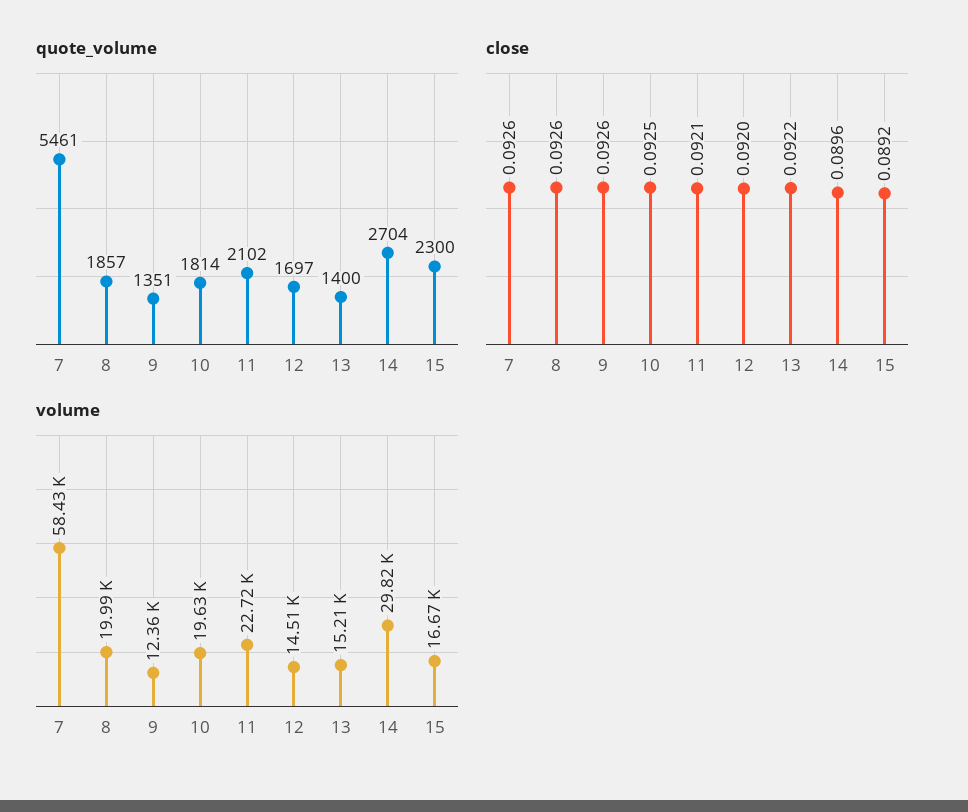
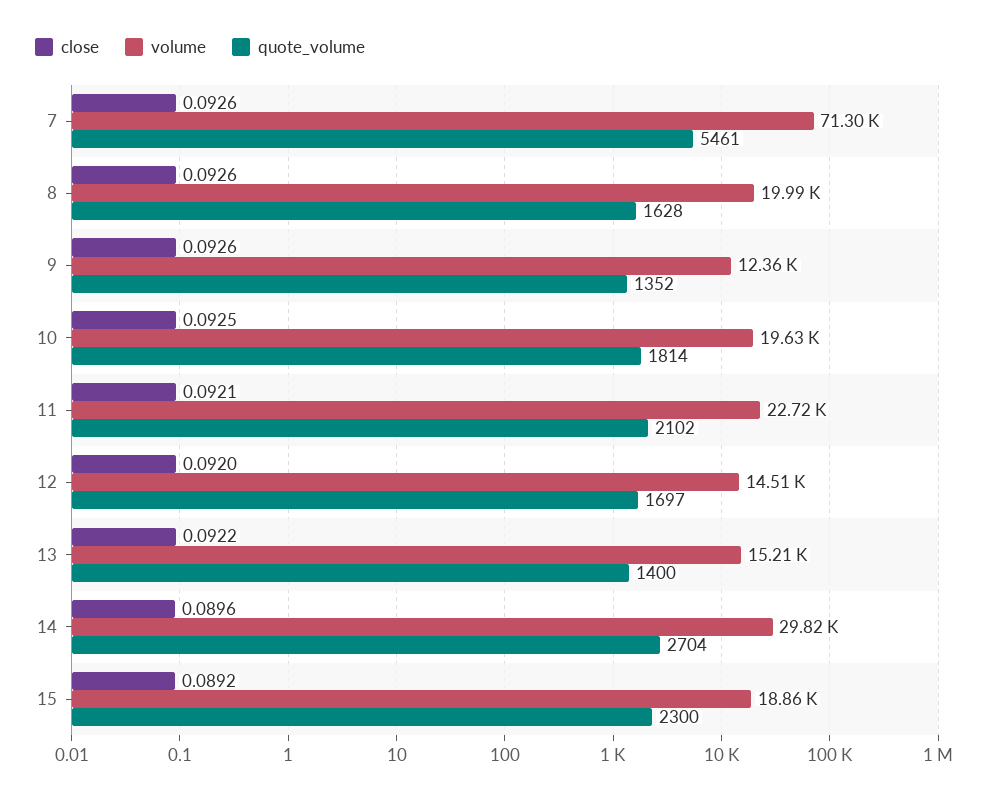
quote_volume, 8: 1857 -> 1628
quote_volume, 9: 1351 -> 1352
volume, 7: 58430 -> 71300
volume, 15: 16670 -> 18860

